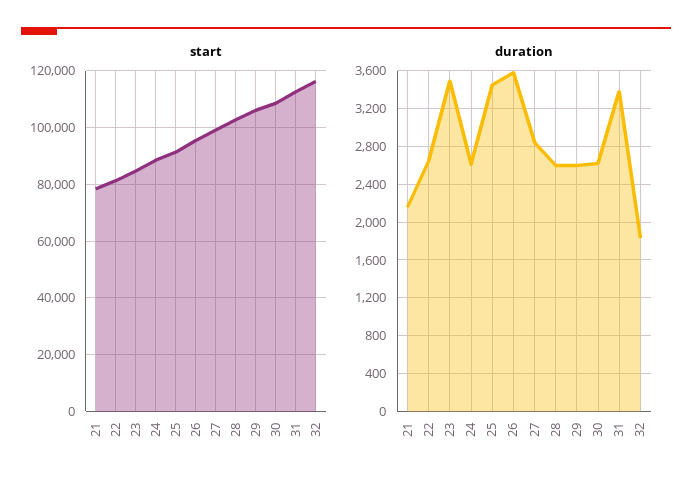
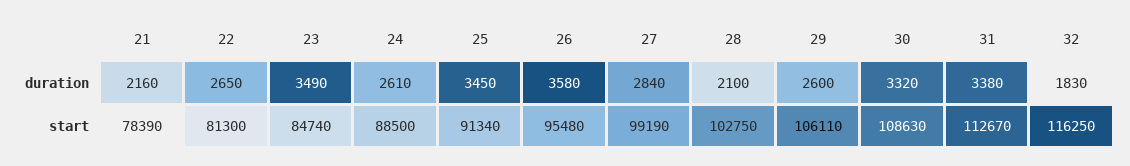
duration, 28: 2600 -> 2100
duration, 30: 2600 -> 3320

